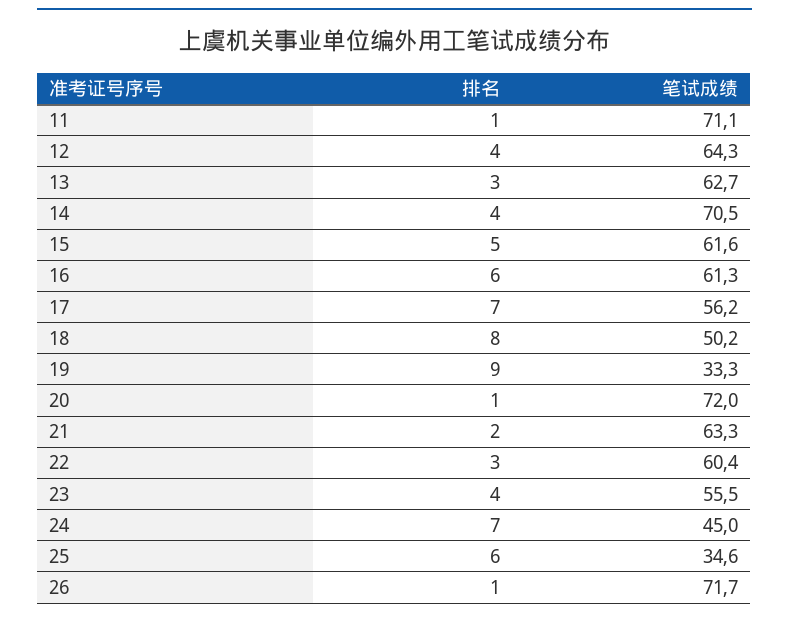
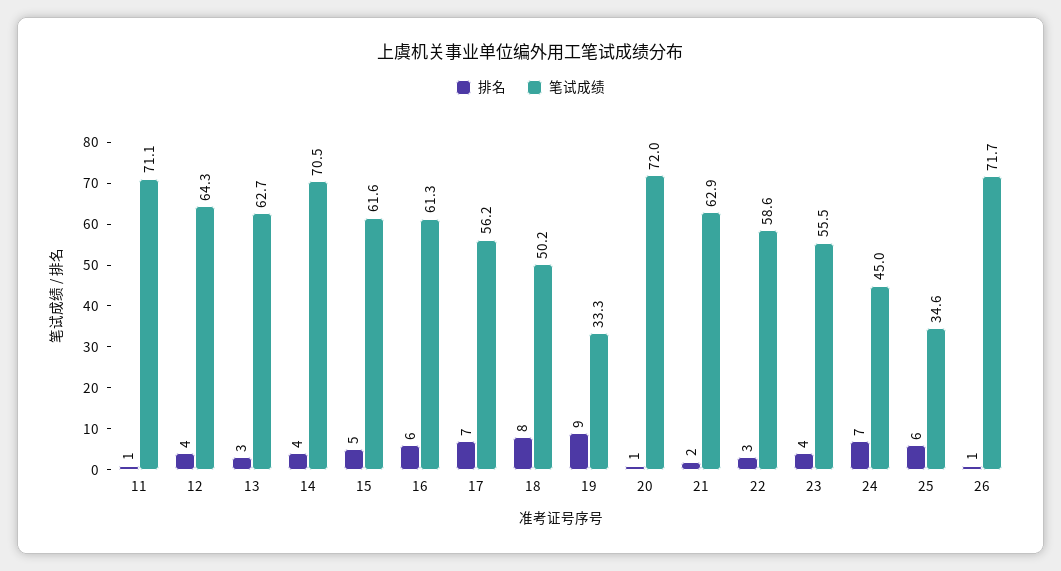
笔试成绩, 21: 63.3 -> 62.9
笔试成绩, 22: 60.4 -> 58.6

